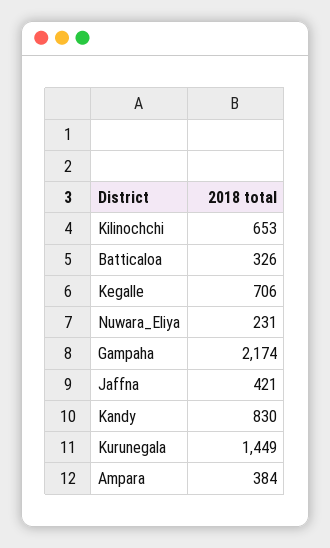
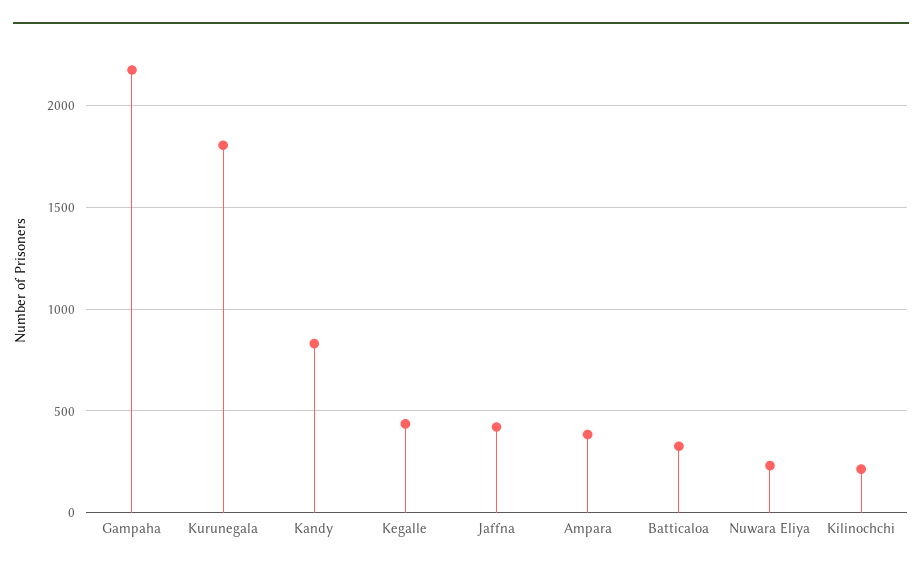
Kilinochchi: 653 -> 200
Kegalle: 706 -> 450
Kurunegala: 1449 -> 1800

